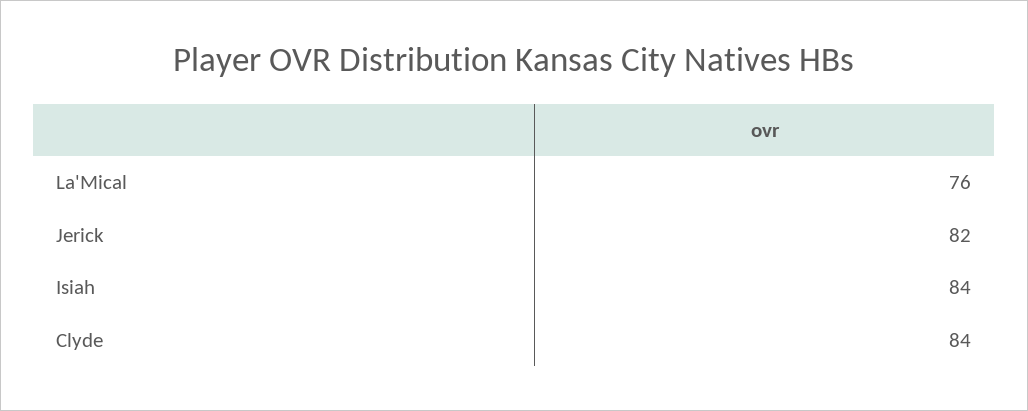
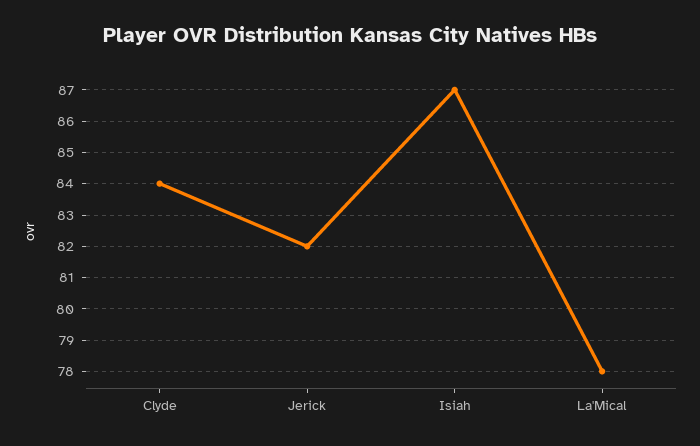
La'Mical: 76 -> 78
Isiah: 84 -> 87

